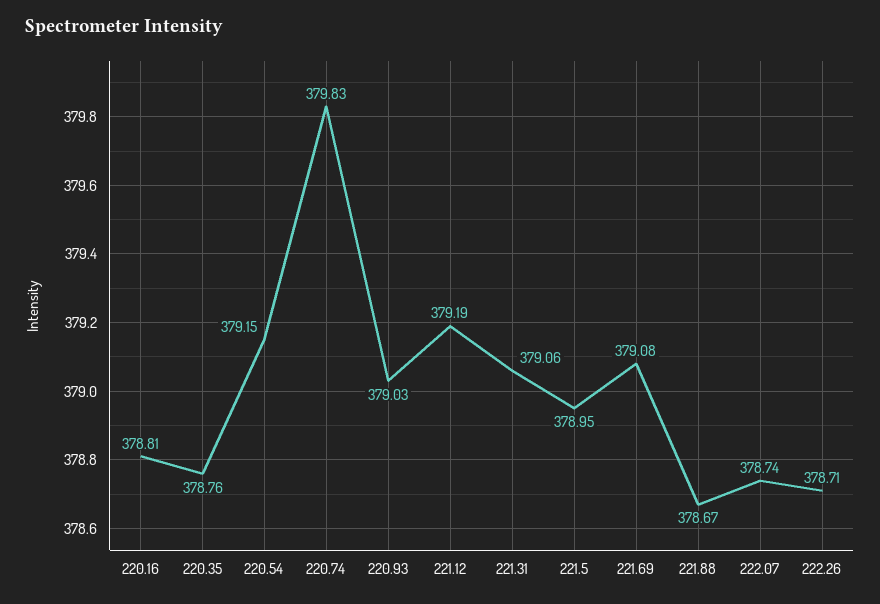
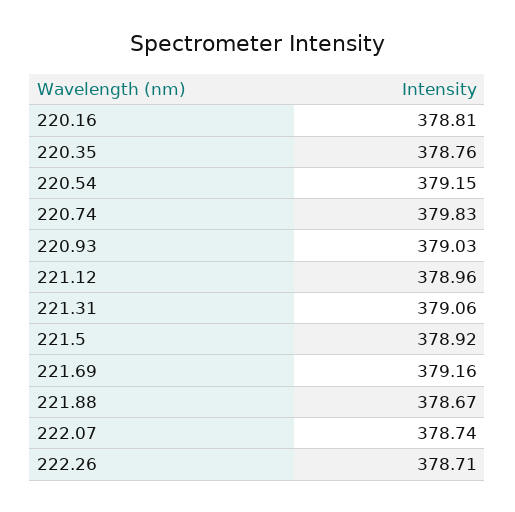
221.12: 379.19 -> 378.96
221.5: 378.95 -> 378.92
221.69: 379.08 -> 379.16

